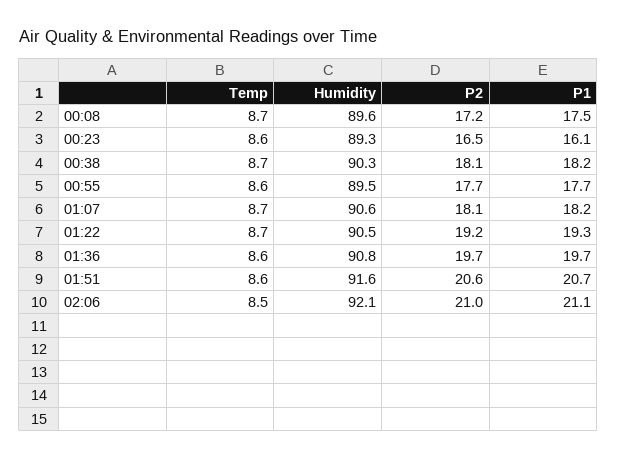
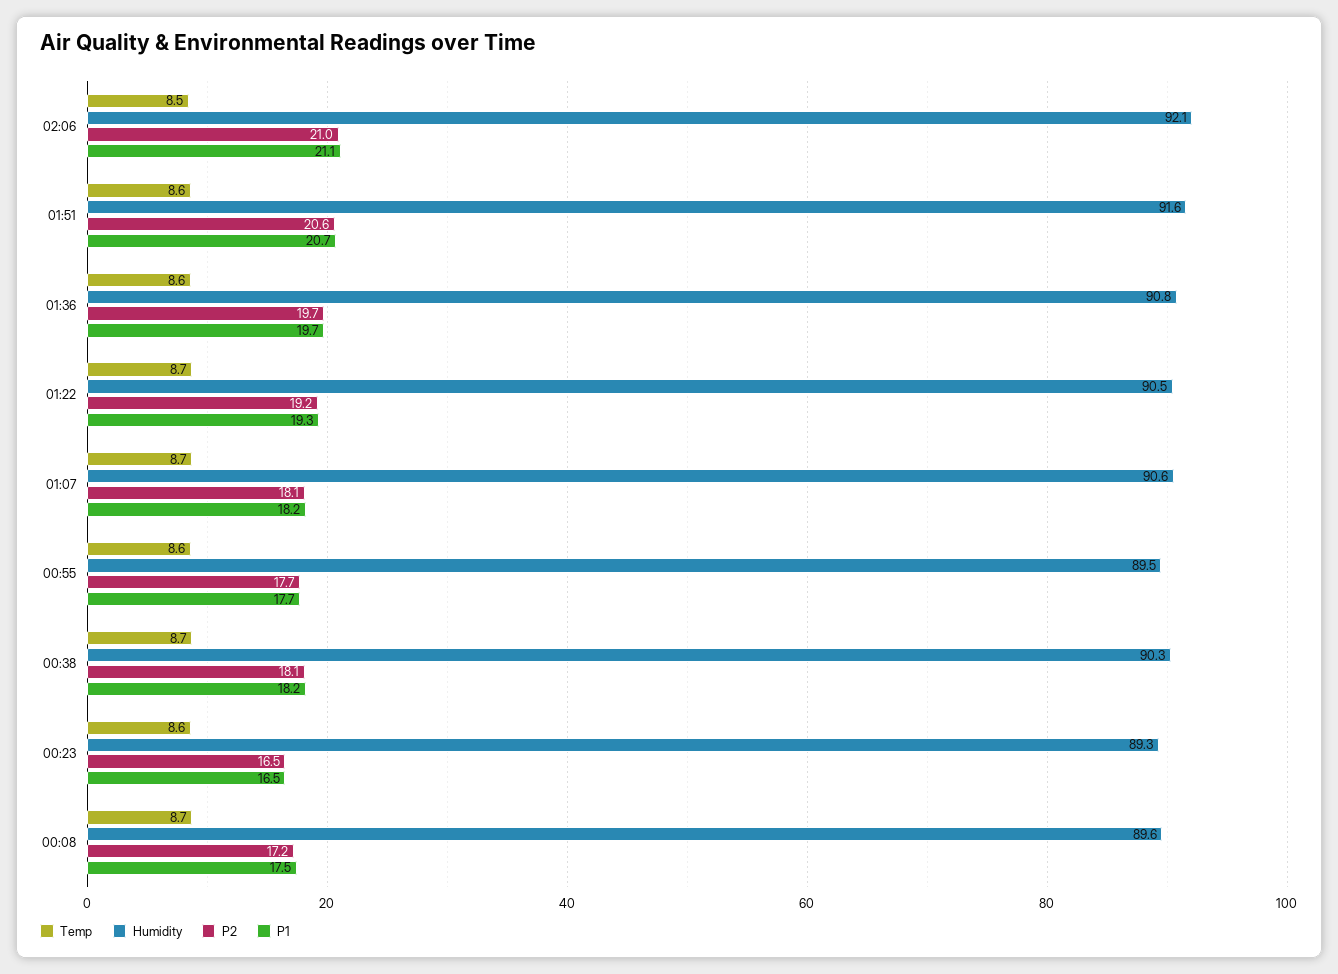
P1, 00:23: 16.1 -> 16.5

